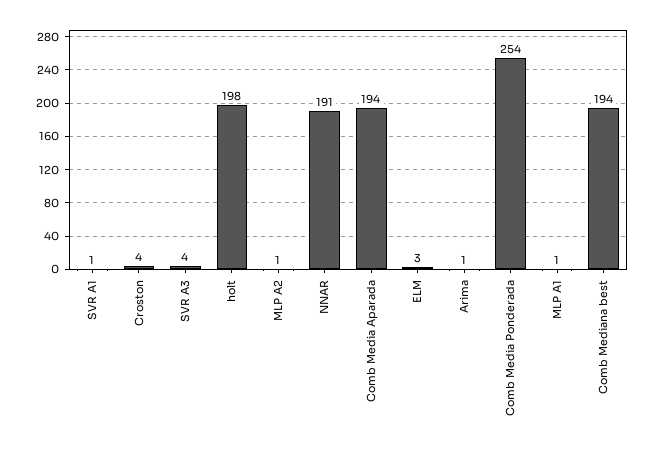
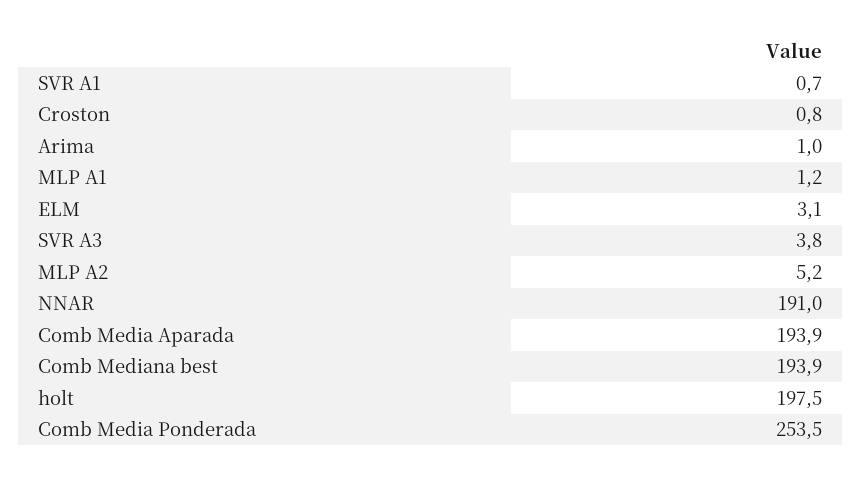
Croston: 4 -> 0.8
MLP A2: 1 -> 5.2

